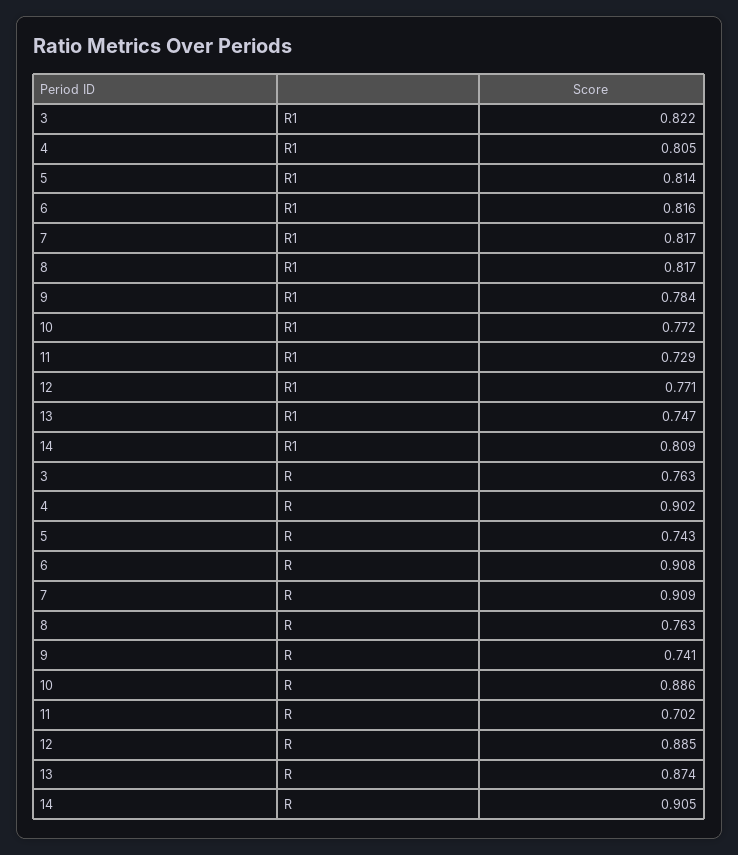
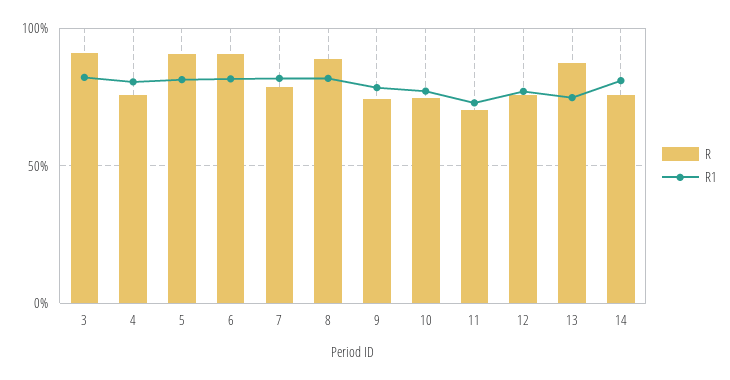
R, 3: 0.763 -> 0.9
R, 4: 0.902 -> 0.75
R, 5: 0.743 -> 0.9
R, 7: 0.909 -> 0.8
R, 8: 0.763 -> 0.9
R, 10: 0.886 -> 0.75
R, 12: 0.885 -> 0.75
R, 14: 0.905 -> 0.75

